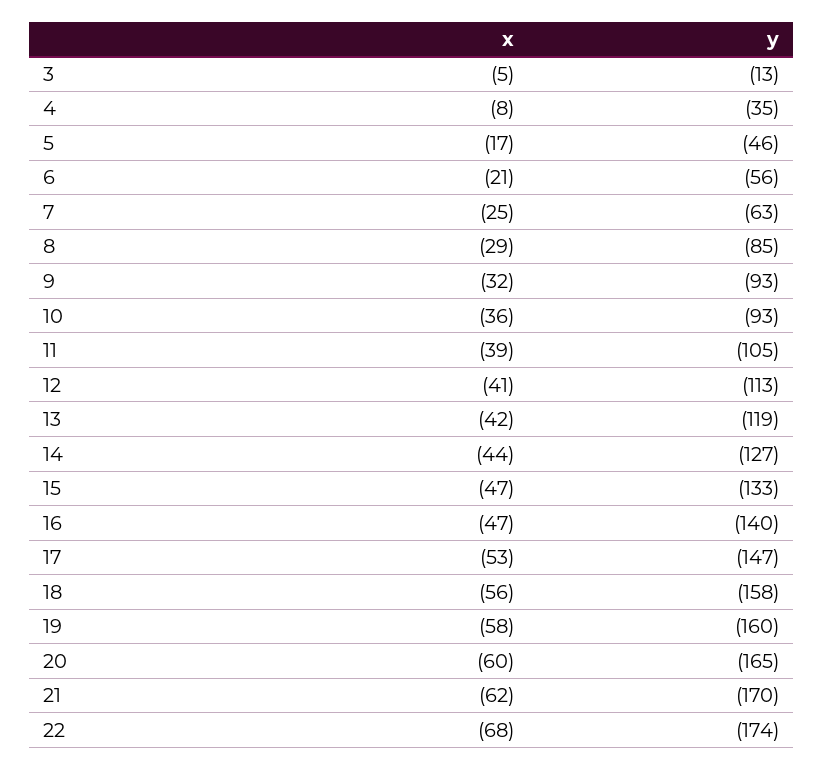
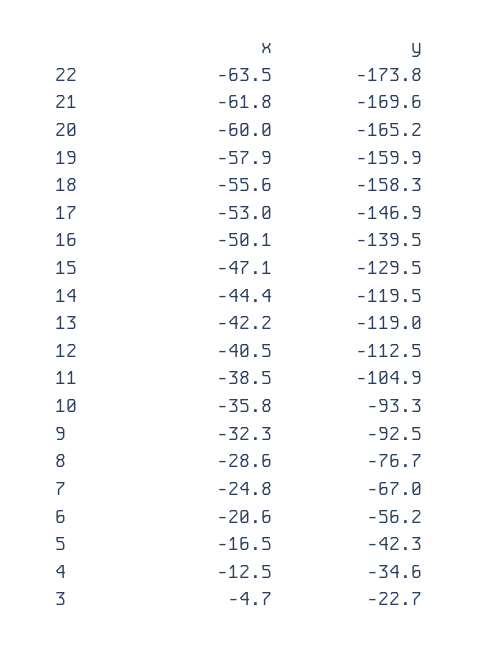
y, 3: -13 -> -22.7
x, 4: -8 -> -12.5
y, 5: -46 -> -42.3
y, 7: -63 -> -67
y, 8: -85 -> -76.7
y, 14: -127 -> -119.5
y, 15: -133 -> -129.5
x, 16: -47 -> -50.1
x, 22: -68 -> -63.5

